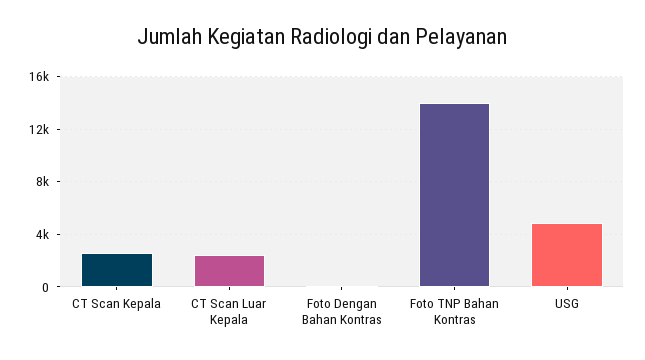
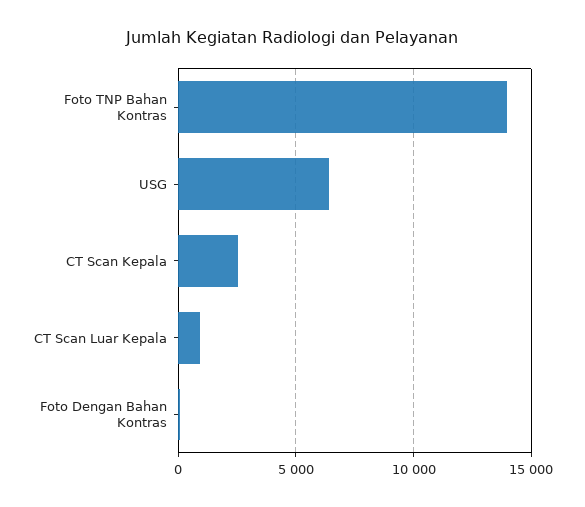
CT Scan Luar Kepala: 2500 -> 1000
USG: 5000 -> 6500

